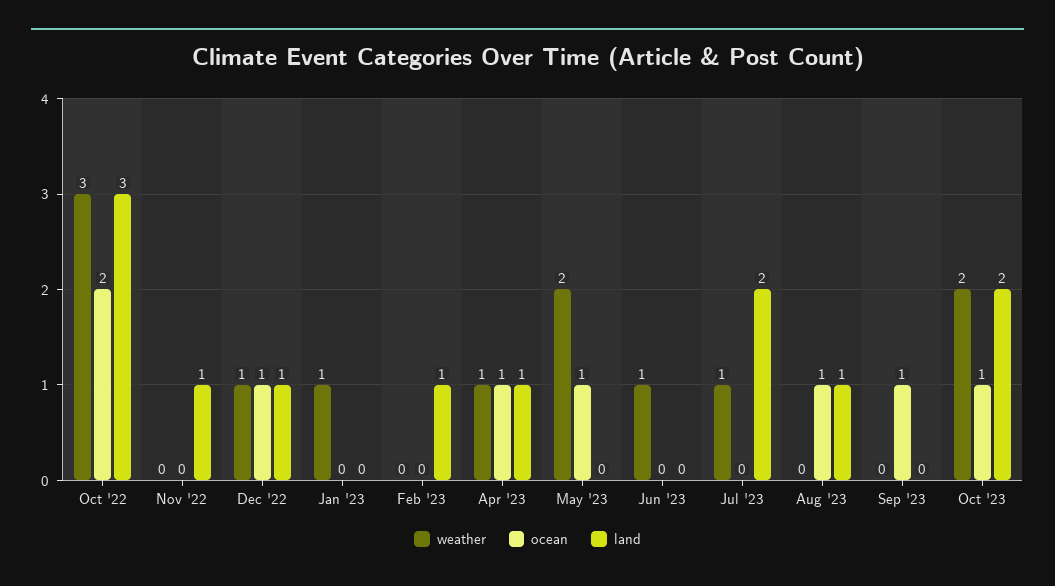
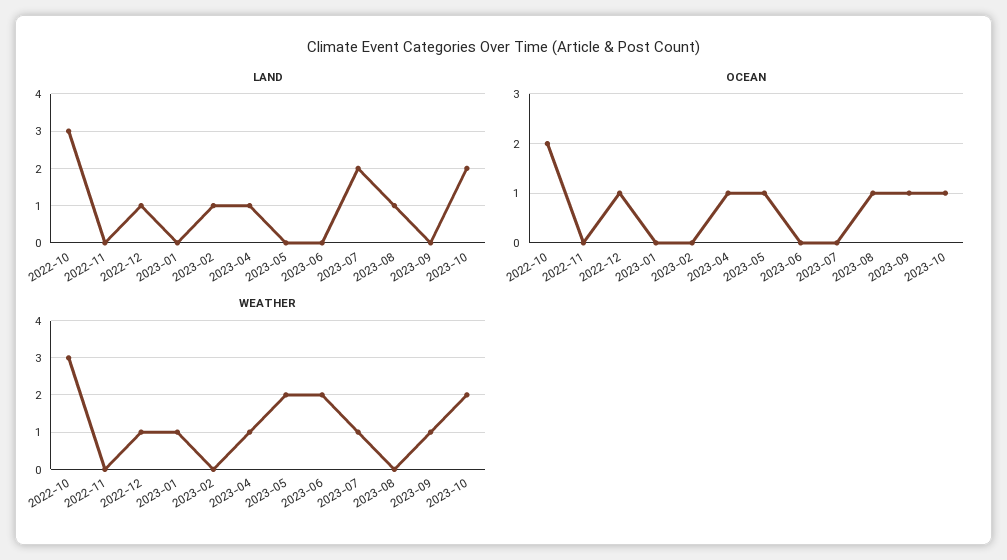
land, Nov '22: 1 -> 0
weather, Jun '23: 1 -> 2
weather, Sep '23: 0 -> 1

